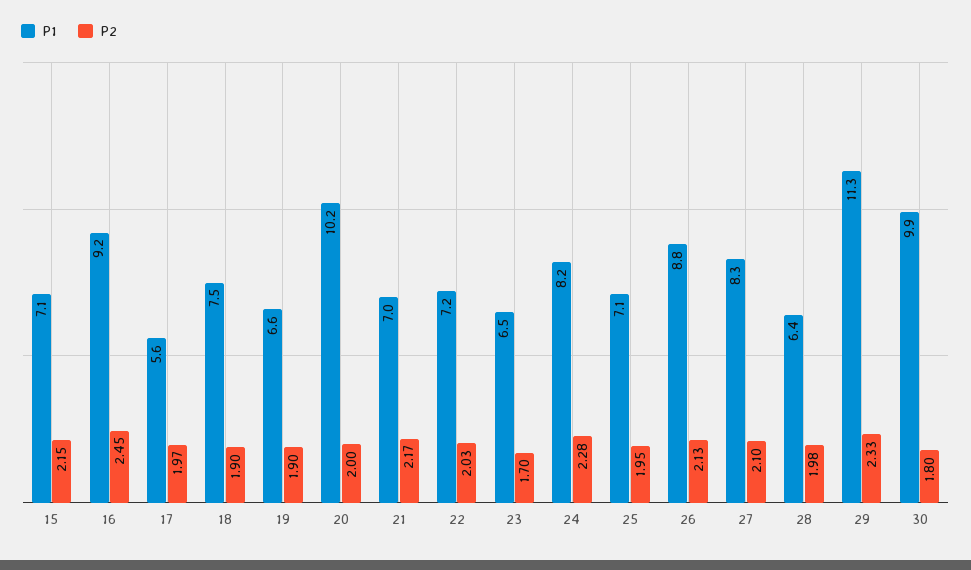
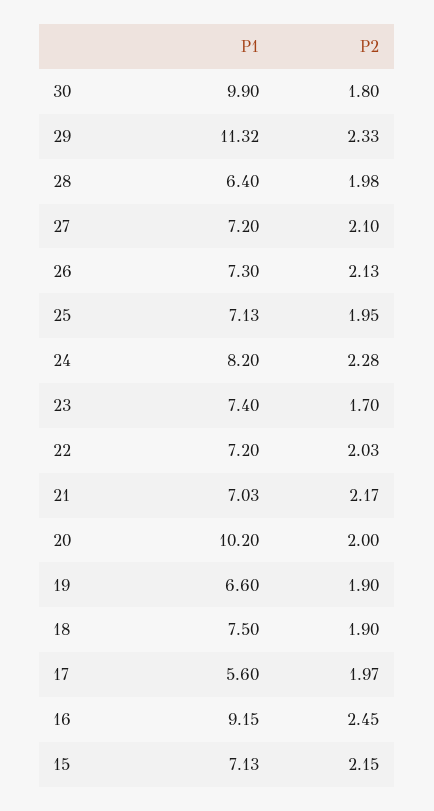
P1, 23: 6.5 -> 7.4
P1, 26: 8.8 -> 7.3
P1, 27: 8.3 -> 7.2

